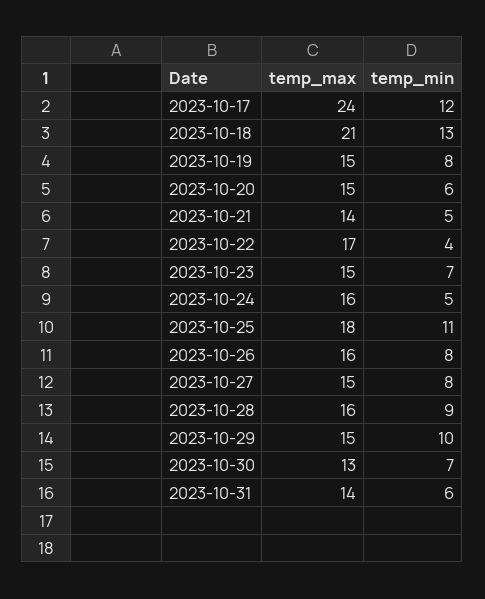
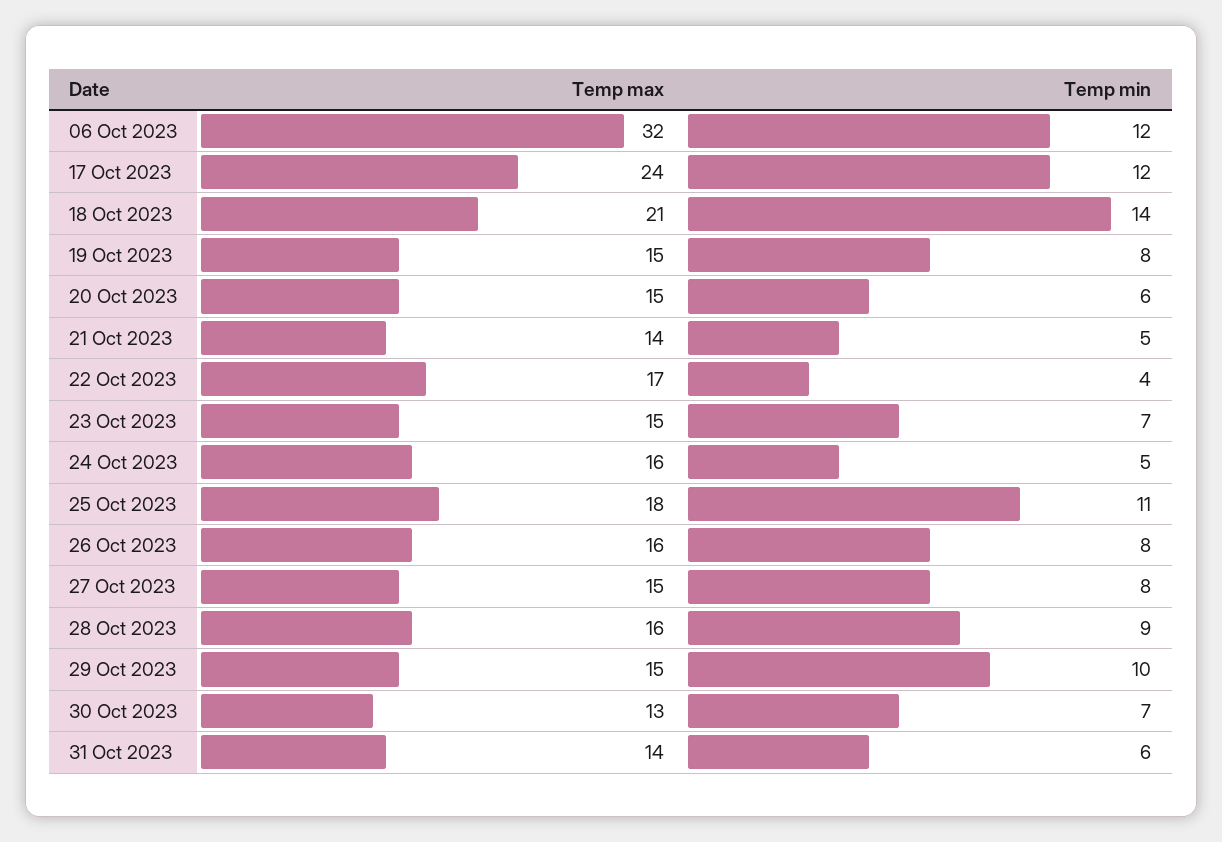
temp_min, 2023-10-18: 13 -> 14
temp_max, 06 Oct 2023: none -> 32
temp_min, 06 Oct 2023: none -> 12

